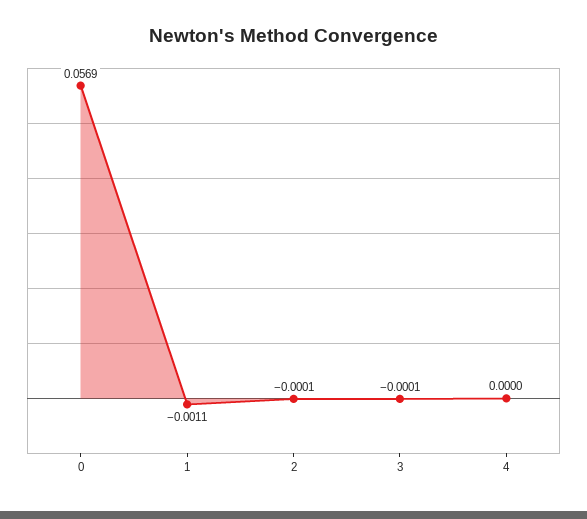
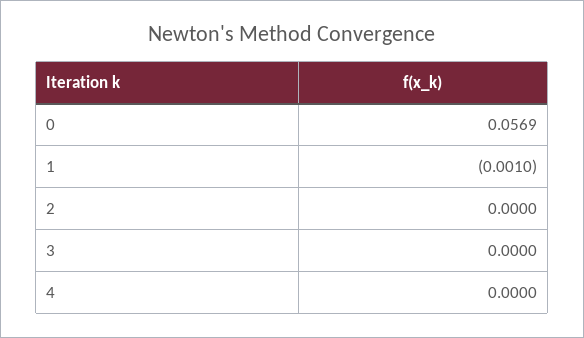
1: -0.0011 -> -0.001
2: -0.0001 -> 0
3: -0.0001 -> 0

